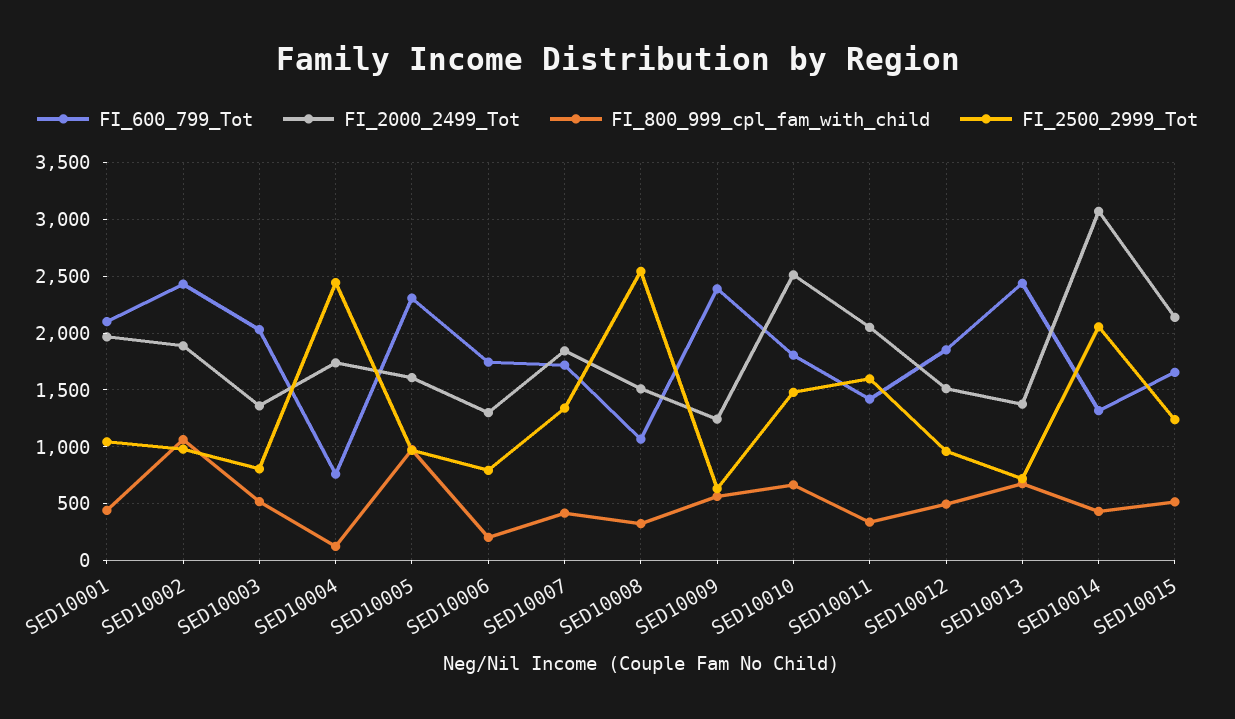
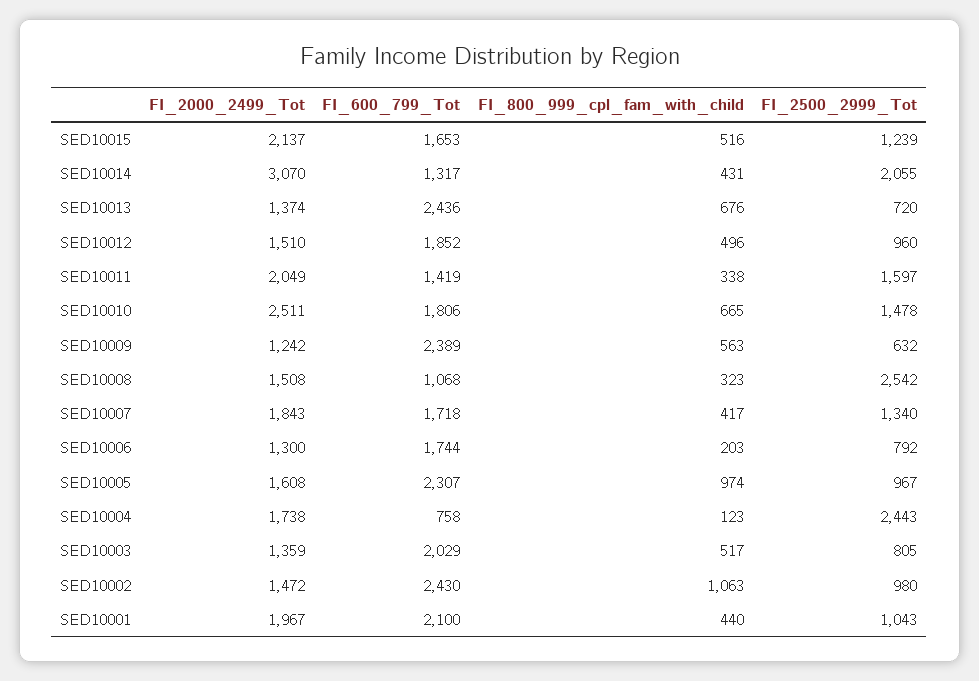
FI_2000_2499_Tot, SED10002: 1900 -> 1472

